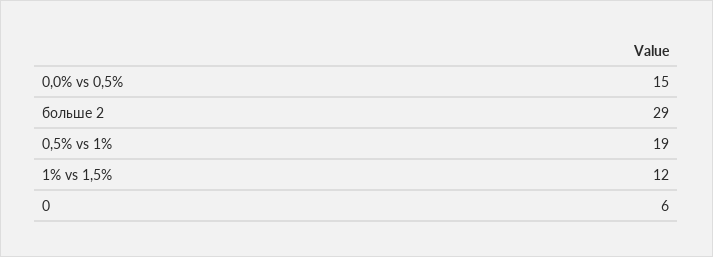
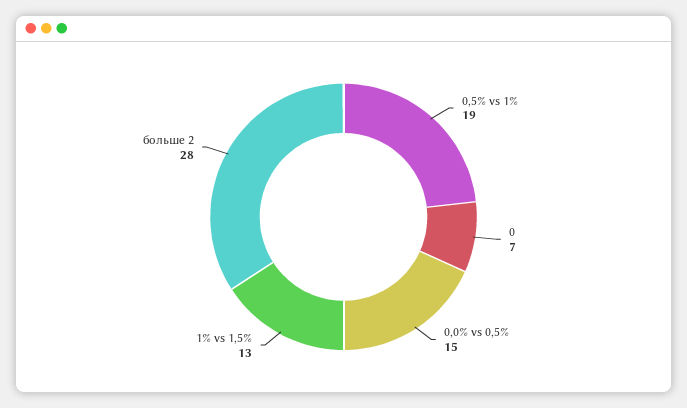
больше 2: 29 -> 28
1% vs 1,5%: 12 -> 13
0: 6 -> 7

